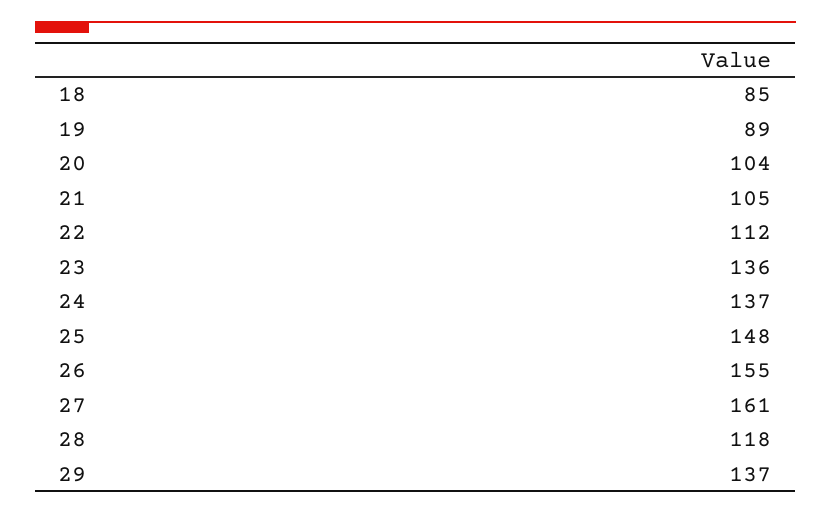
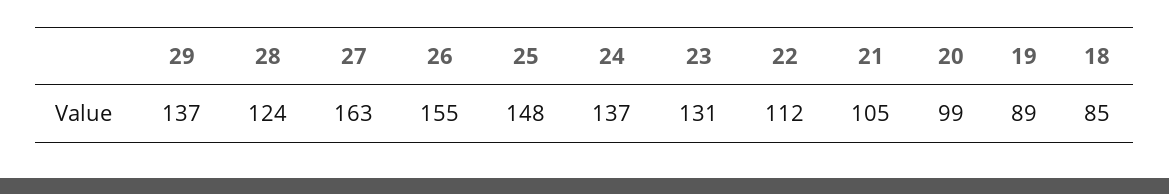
20: 104 -> 99
23: 136 -> 131
27: 161 -> 163
28: 118 -> 124

